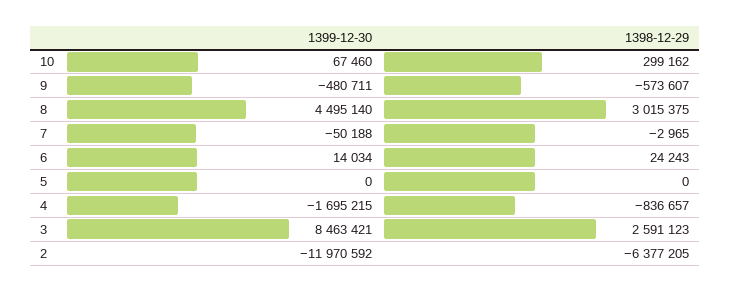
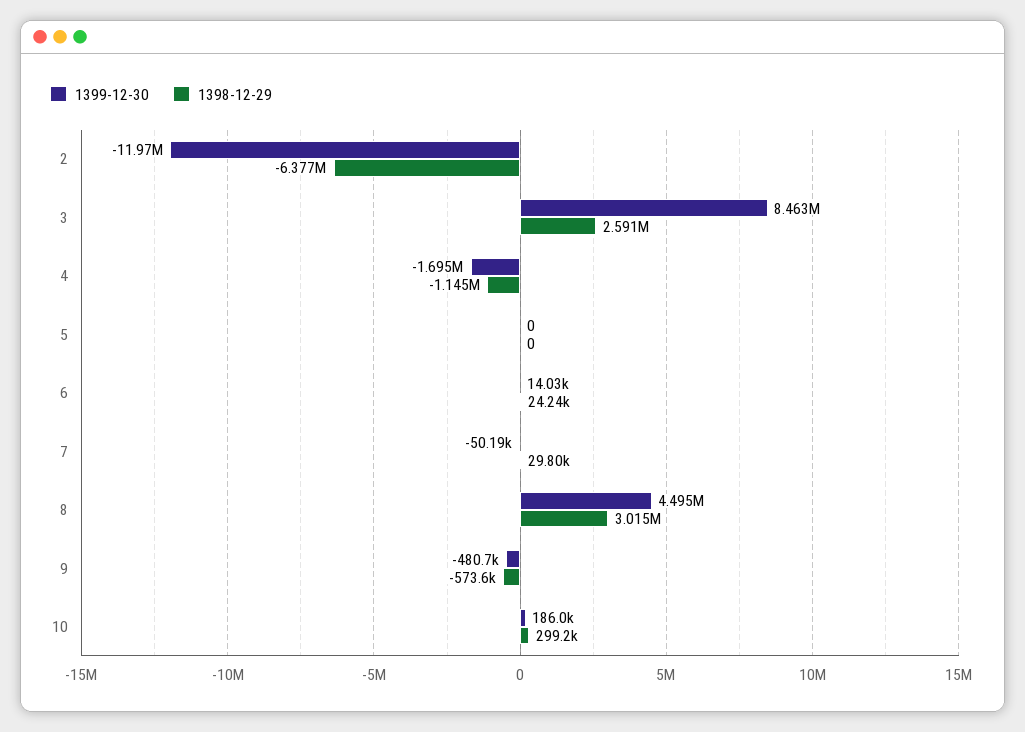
1399-12-30, 10: 67460 -> 186000
1398-12-29, 7: -2965 -> 29800
1398-12-29, 4: -836657 -> -1145000

